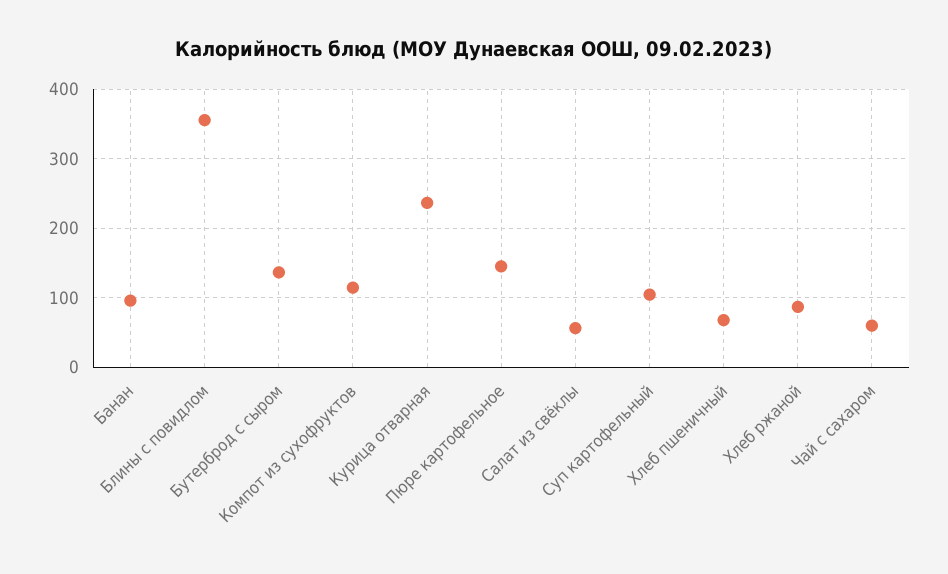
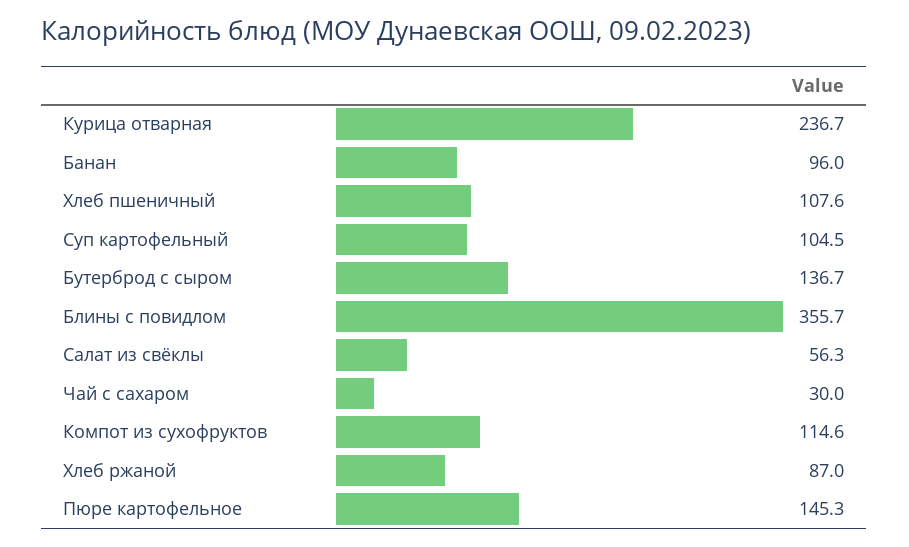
Хлеб пшеничный: 70 -> 107.6
Чай с сахаром: 60 -> 30

